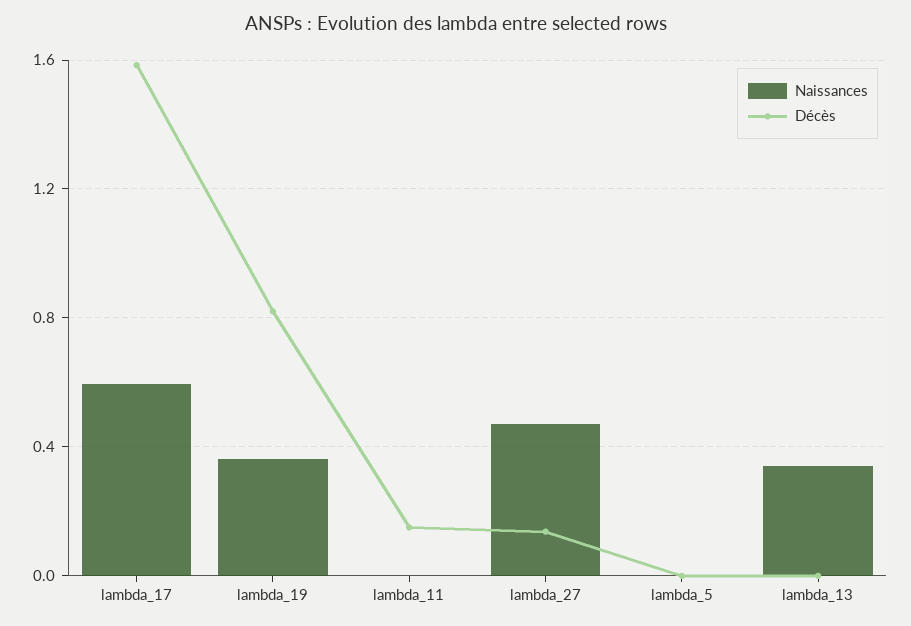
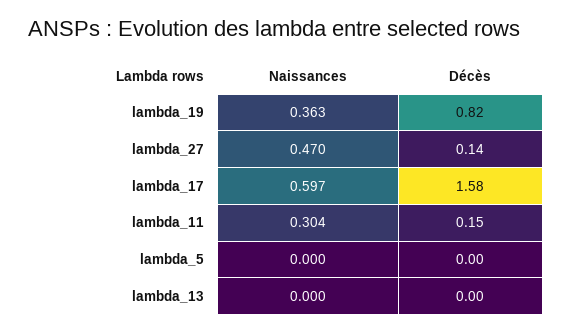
Naissances, lambda_11: 0 -> 0.304
Naissances, lambda_13: 0.35 -> 0

